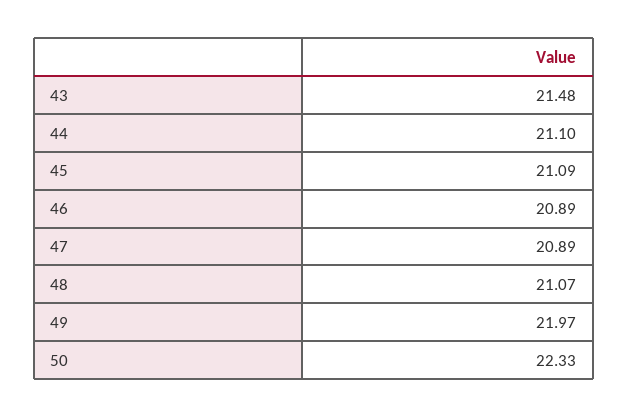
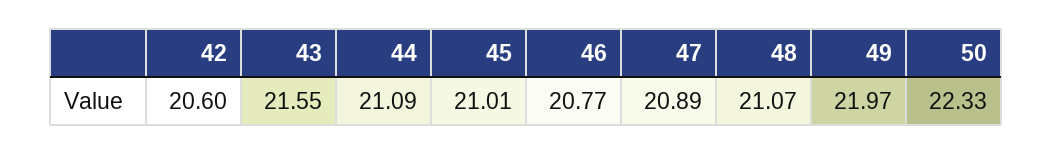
43: 21.48 -> 21.55
44: 21.1 -> 21.09
45: 21.09 -> 21.01
46: 20.89 -> 20.77
42: none -> 20.6

